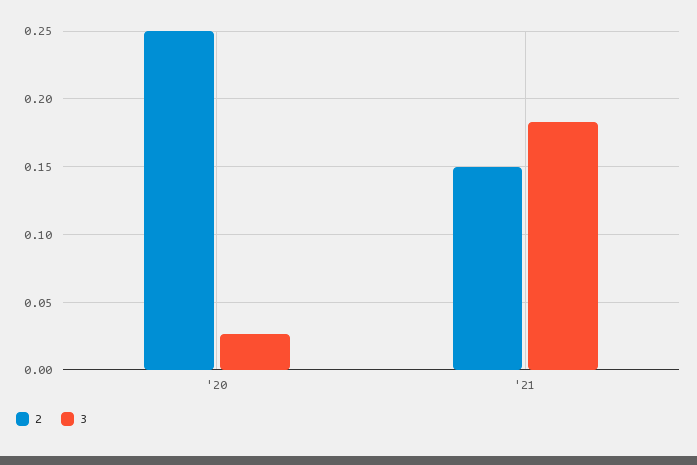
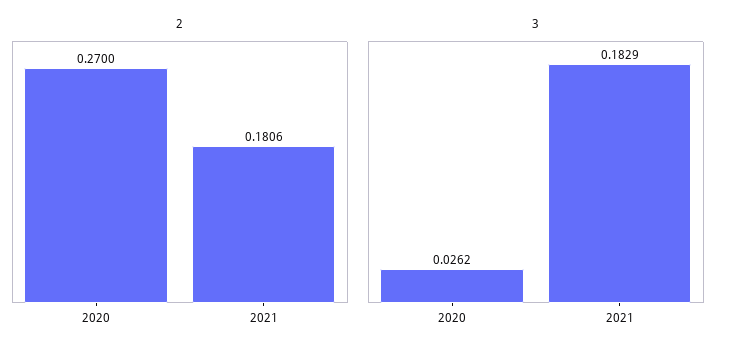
2, '20: 0.25 -> 0.27
2, '21: 0.15 -> 0.1806

